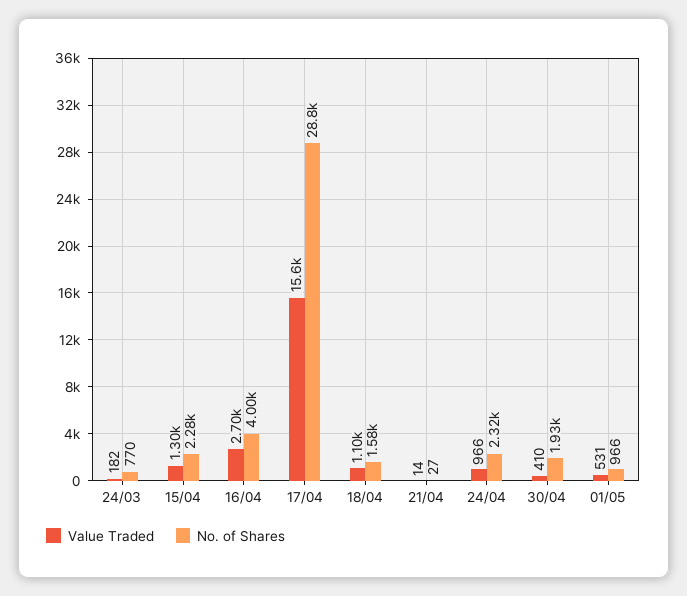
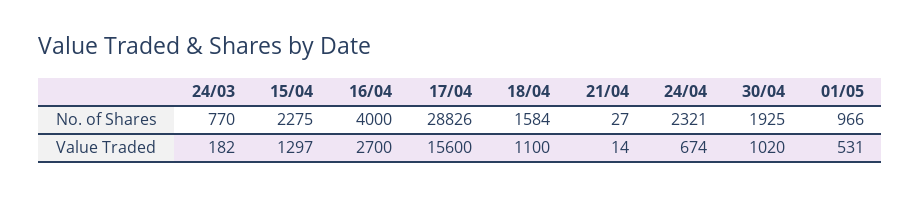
Value Traded, 24/04: 966 -> 674
Value Traded, 30/04: 410 -> 1020

